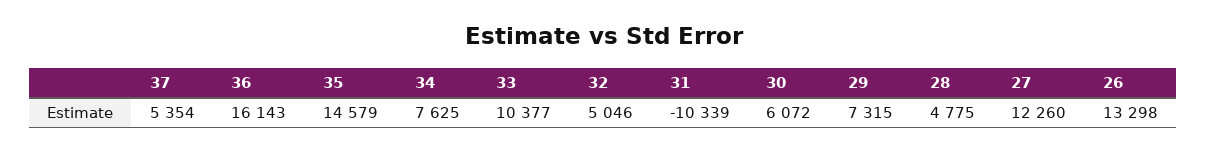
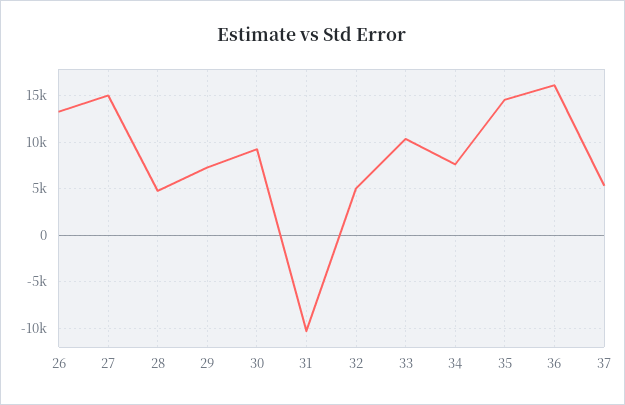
30: 6072 -> 9000
27: 12260 -> 15000

